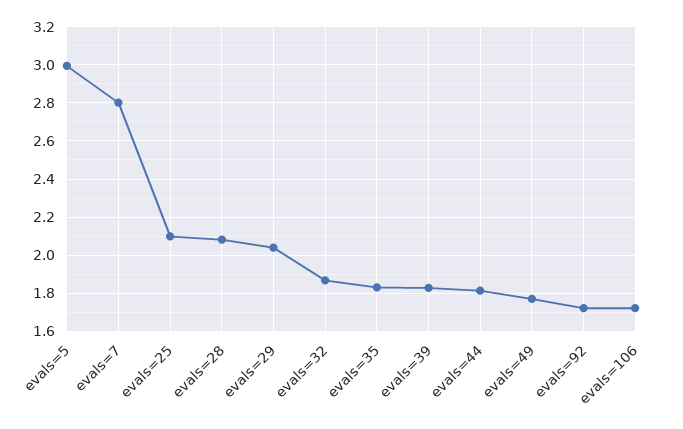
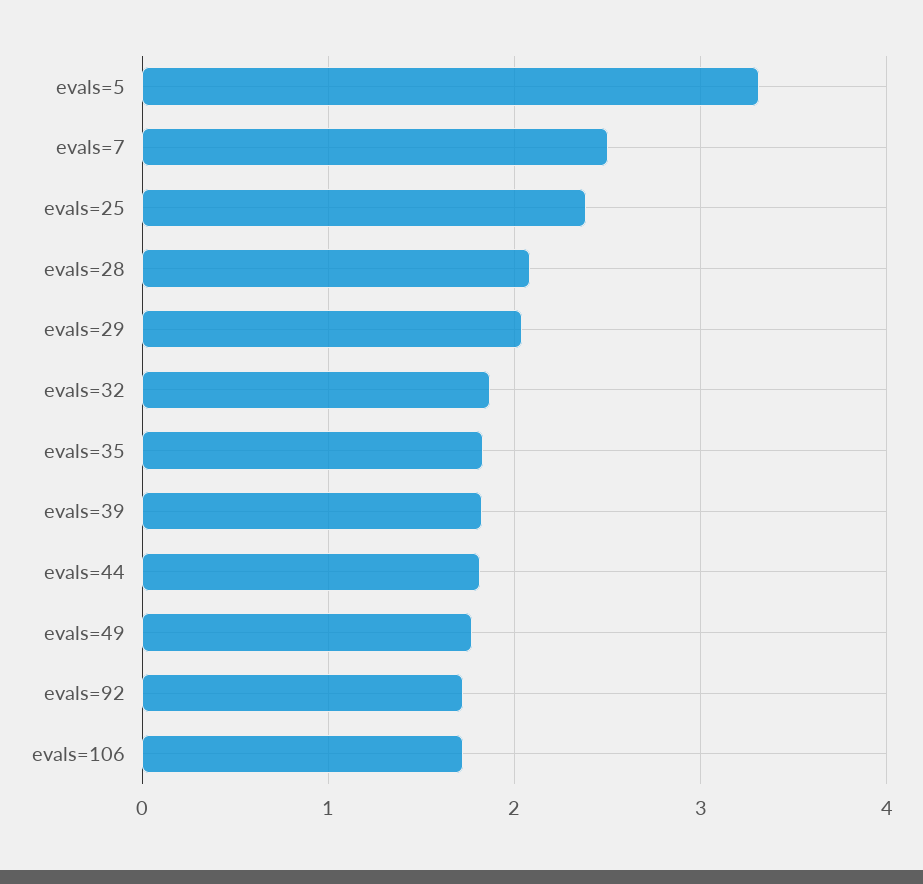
evals=5: 3 -> 3.3
evals=7: 2.8 -> 2.5
evals=25: 2.1 -> 2.4

